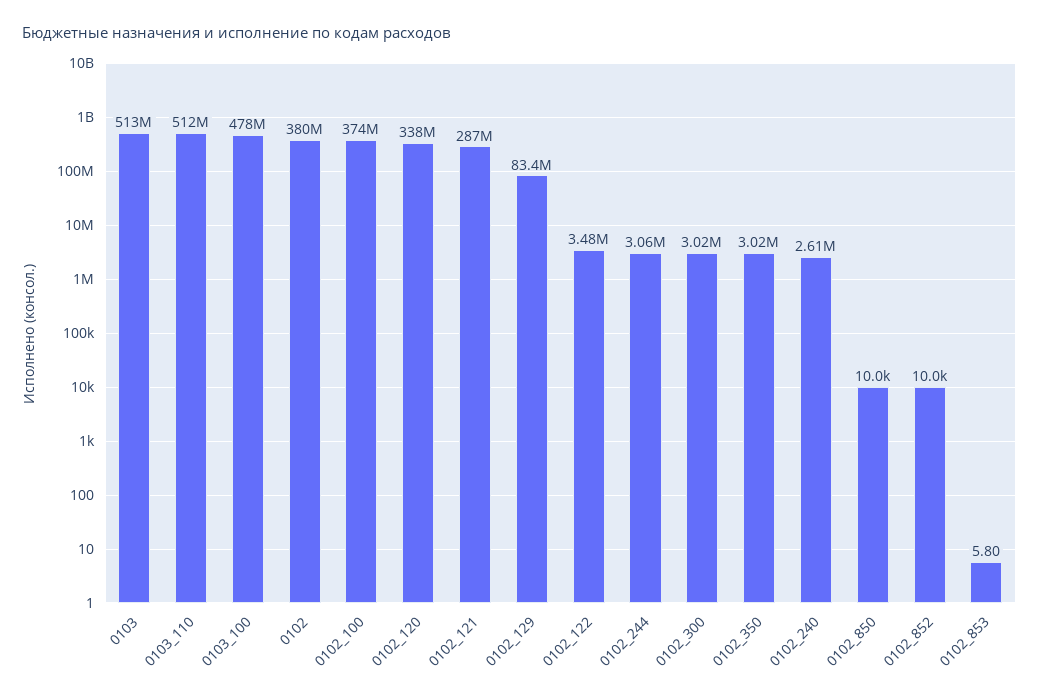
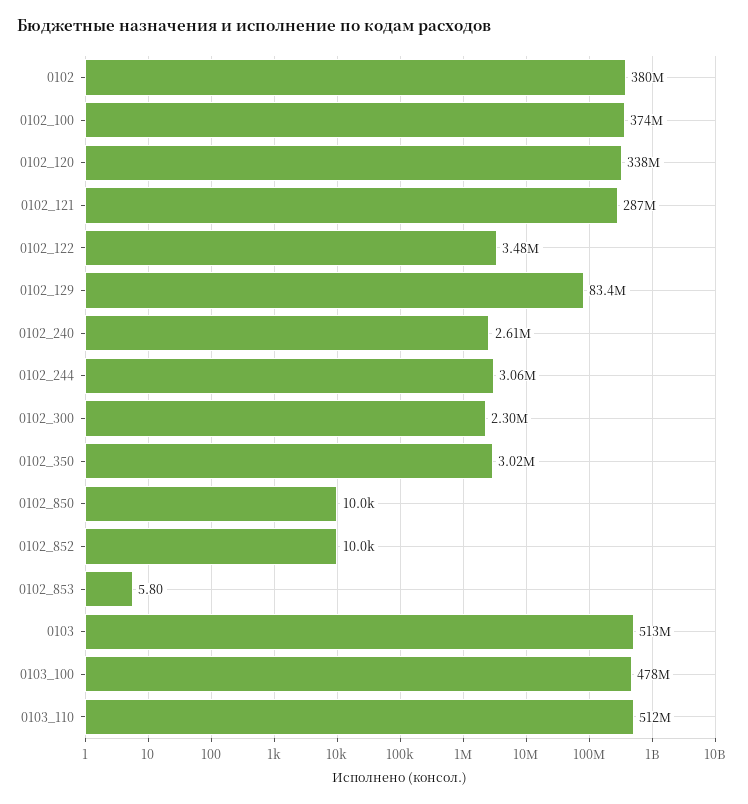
0102_300: 3020000 -> 2300000

